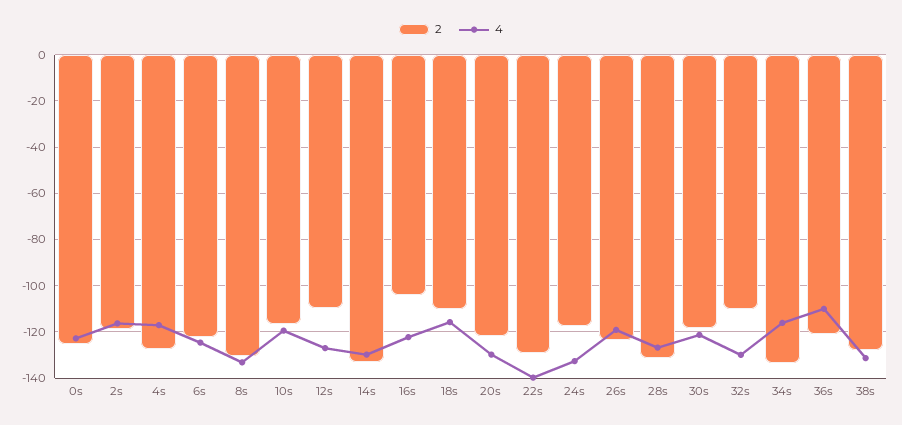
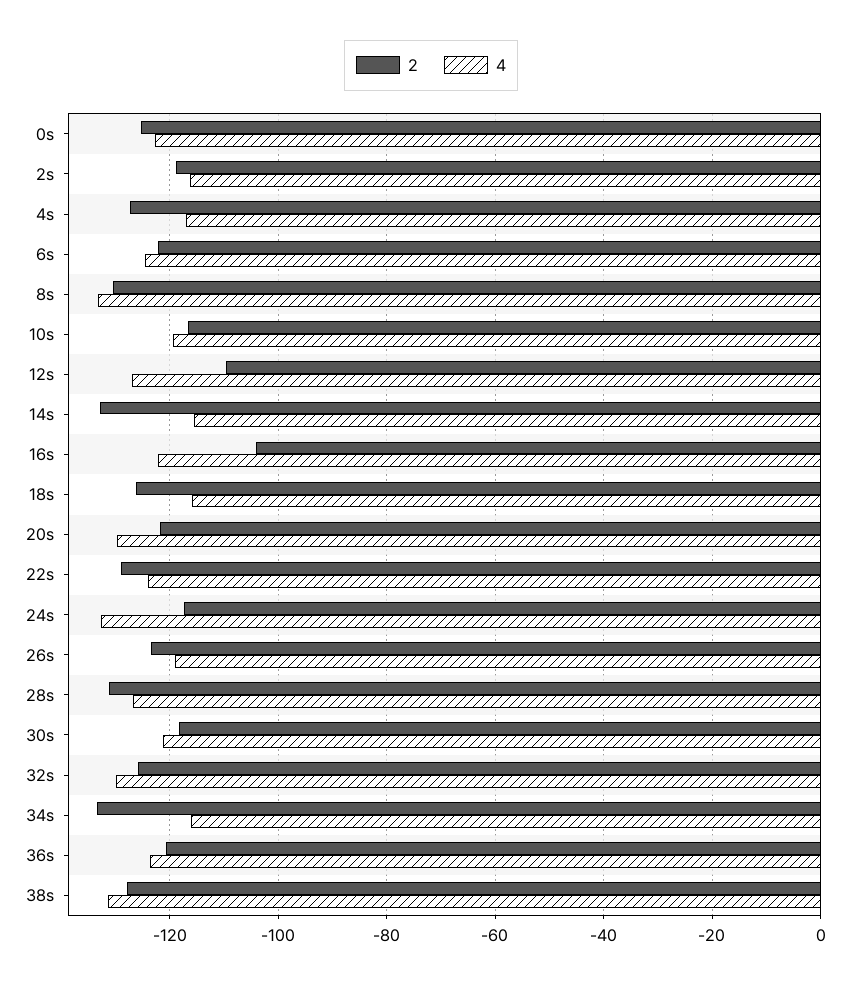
4, 14s: -130 -> -116
2, 18s: -110 -> -126
4, 22s: -140 -> -124
2, 32s: -110 -> -126
4, 36s: -110 -> -124

